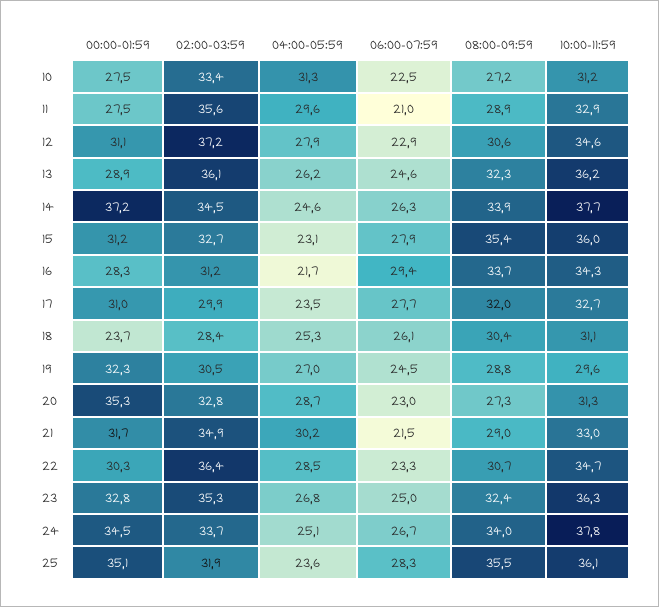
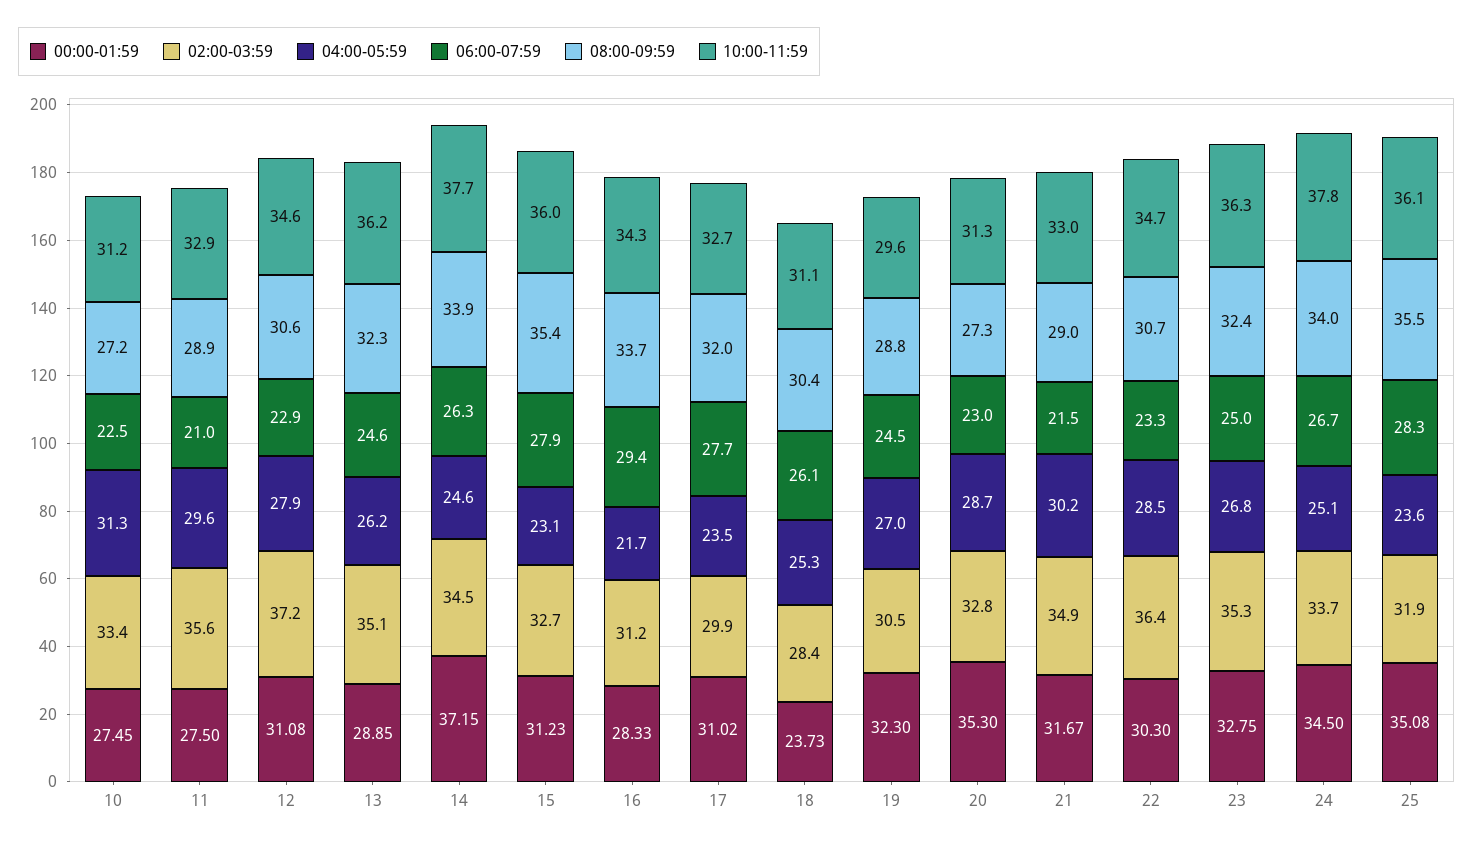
02:00-03:59, 13: 36.1 -> 35.1

